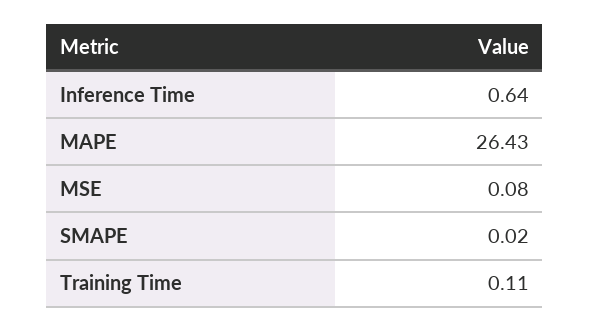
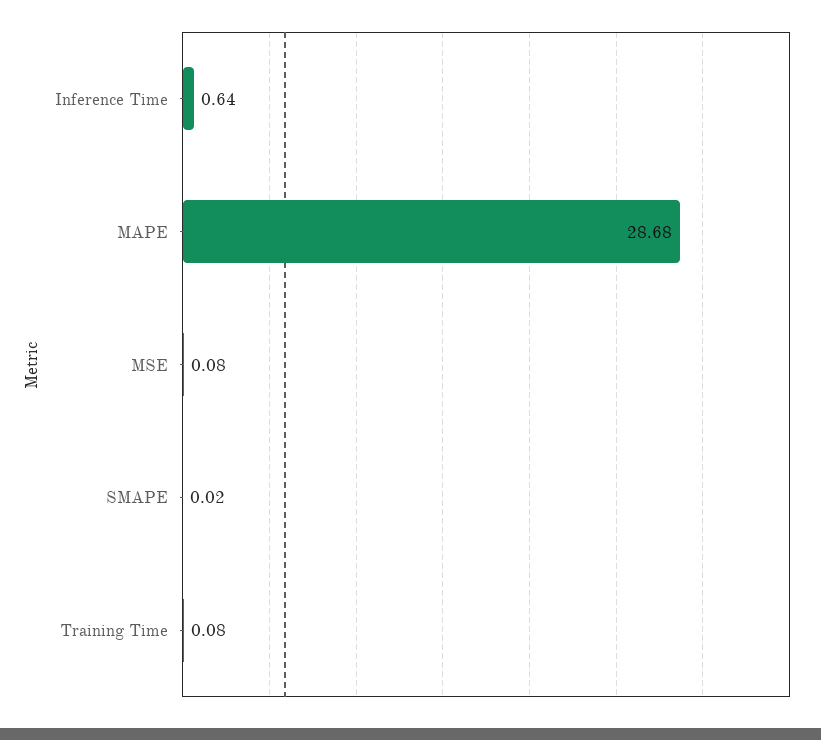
MAPE: 26.43 -> 28.68
Training Time: 0.11 -> 0.08

